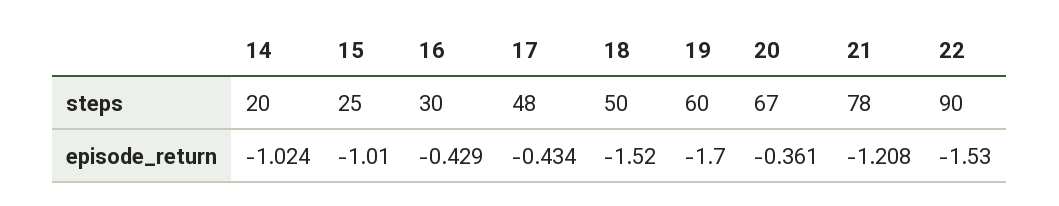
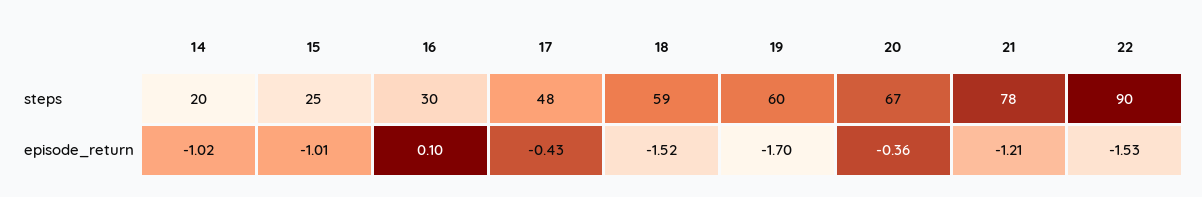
18, steps: 50 -> 59
16, episode_return: -0.429 -> 0.1

